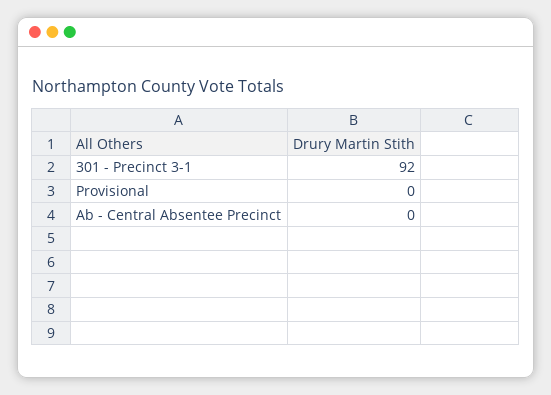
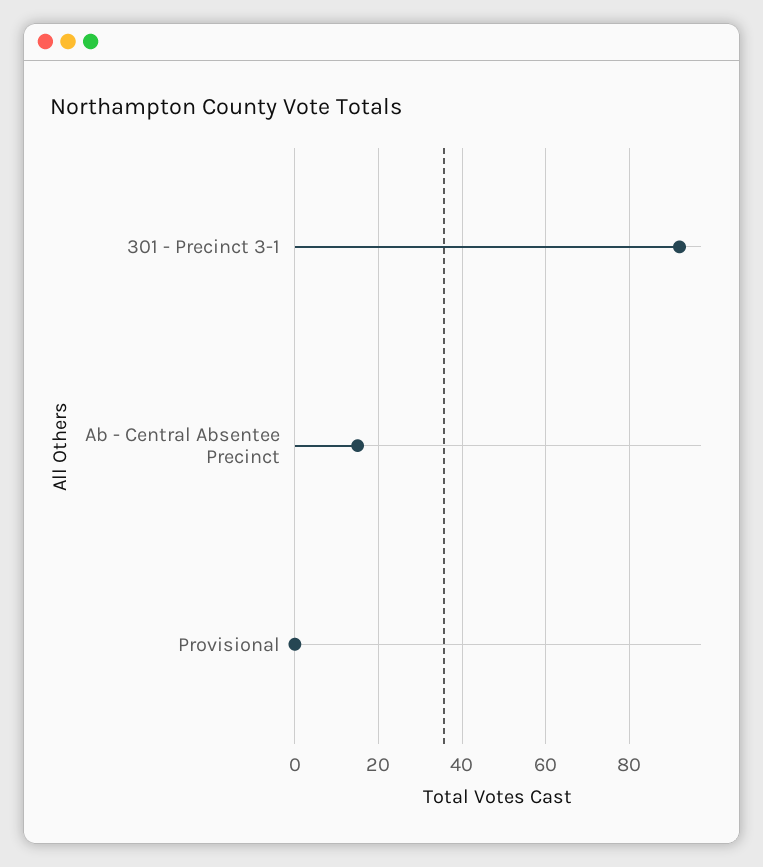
Ab - Central Absentee Precinct: 0 -> 15

